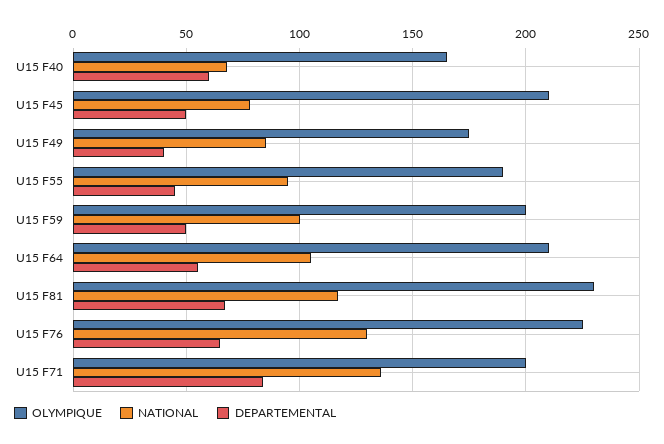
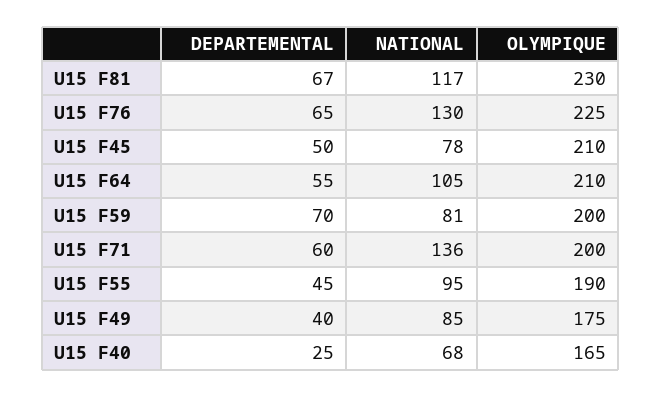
DEPARTEMENTAL, U15 F40: 60 -> 25
NATIONAL, U15 F59: 100 -> 81
DEPARTEMENTAL, U15 F59: 50 -> 70
DEPARTEMENTAL, U15 F71: 85 -> 60

